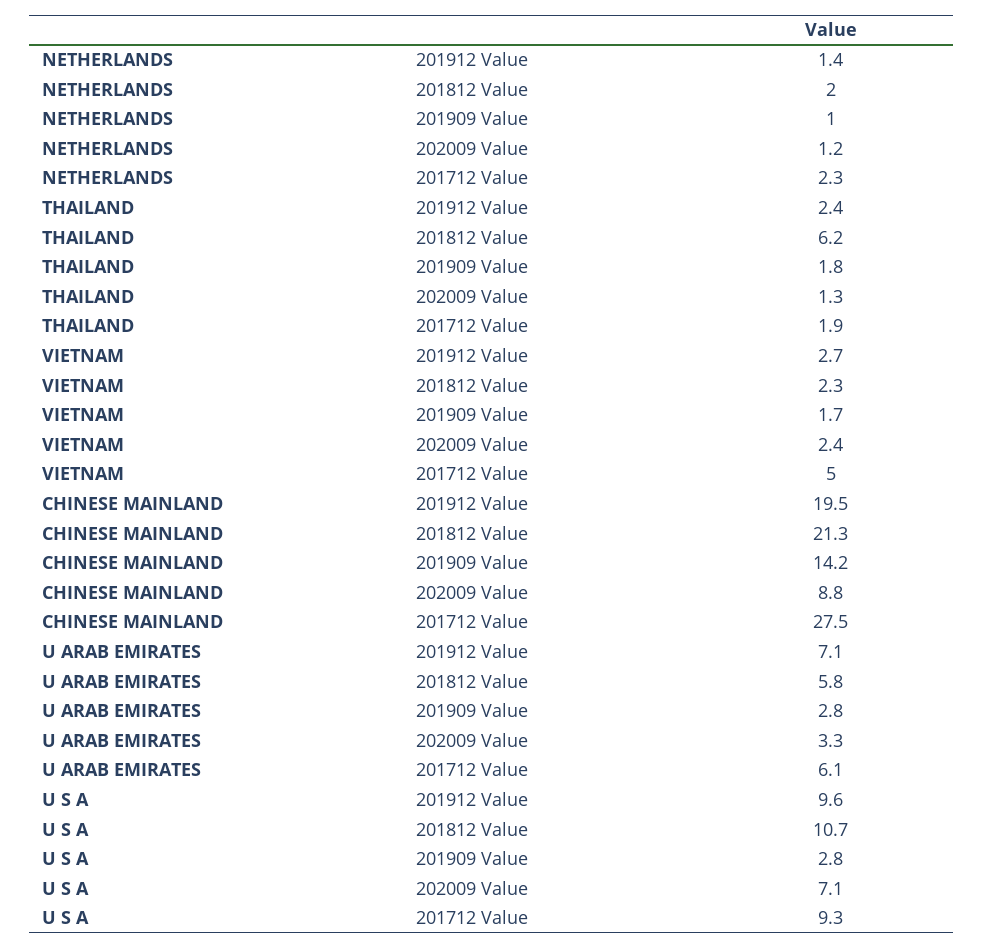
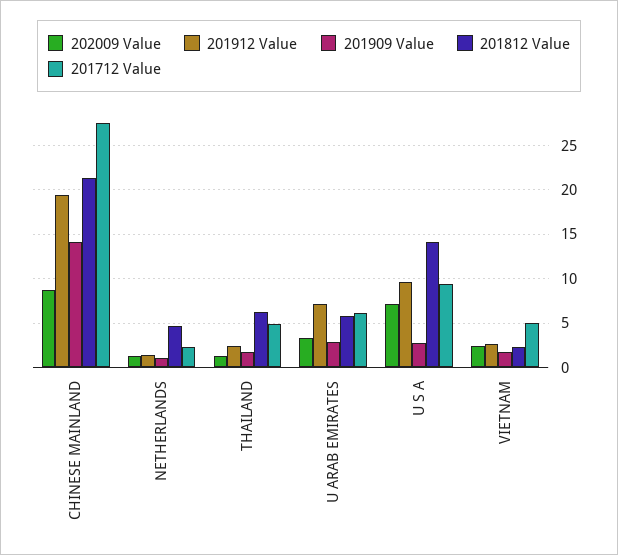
201812 Value, NETHERLANDS: 2 -> 5
201712 Value, THAILAND: 1.9 -> 5
201812 Value, U S A: 10.7 -> 14

